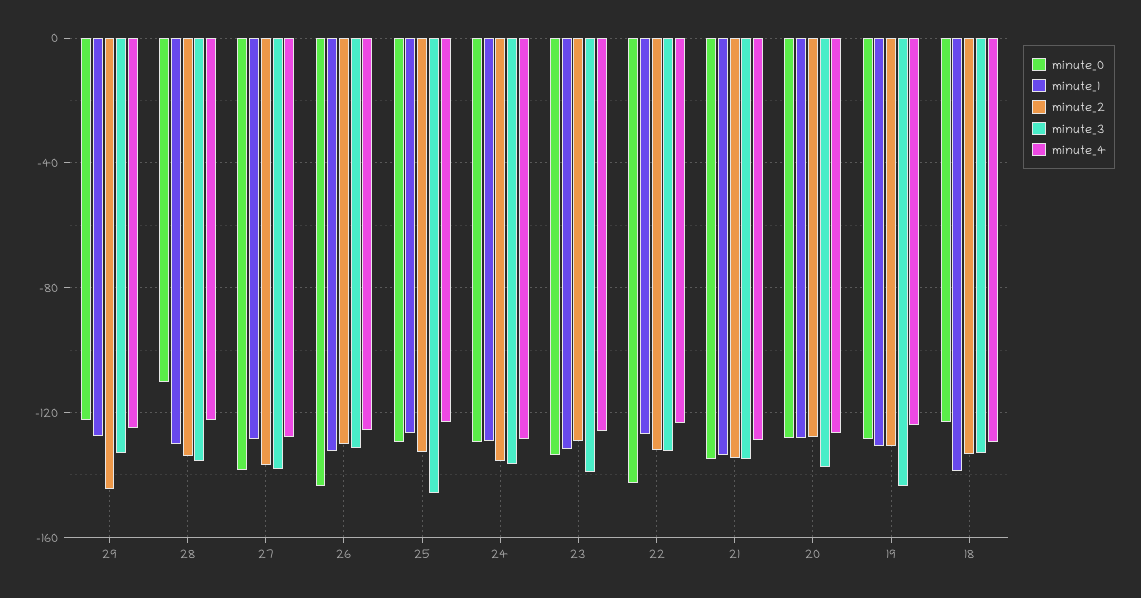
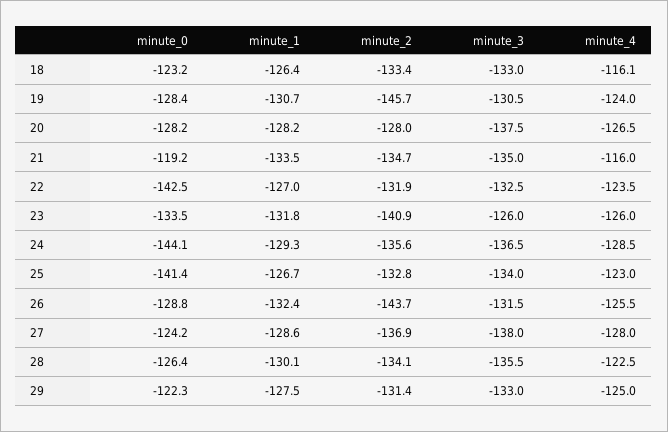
minute_2, 29: -145 -> -131.4
minute_0, 28: -110 -> -126.4
minute_0, 27: -140 -> -124.2
minute_0, 26: -145 -> -128.8
minute_2, 26: -130 -> -143.7
minute_0, 25: -130 -> -141.4
minute_3, 25: -145 -> -134
minute_0, 24: -130 -> -144.1
minute_2, 23: -130 -> -140.9
minute_3, 23: -140 -> -126
minute_0, 21: -135 -> -119.2
minute_4, 21: -130 -> -116
minute_2, 19: -130 -> -145.7
minute_3, 19: -145 -> -130.5
minute_1, 18: -140 -> -126.4
minute_4, 18: -130 -> -116.1

